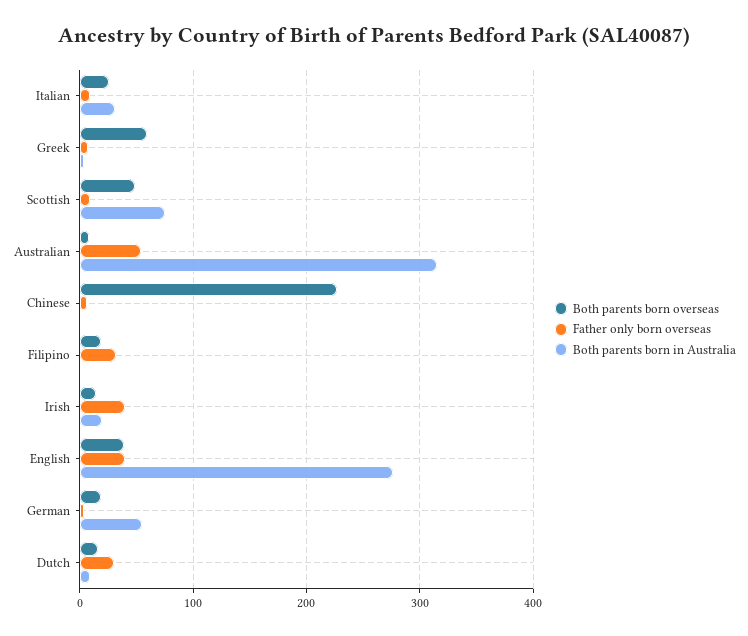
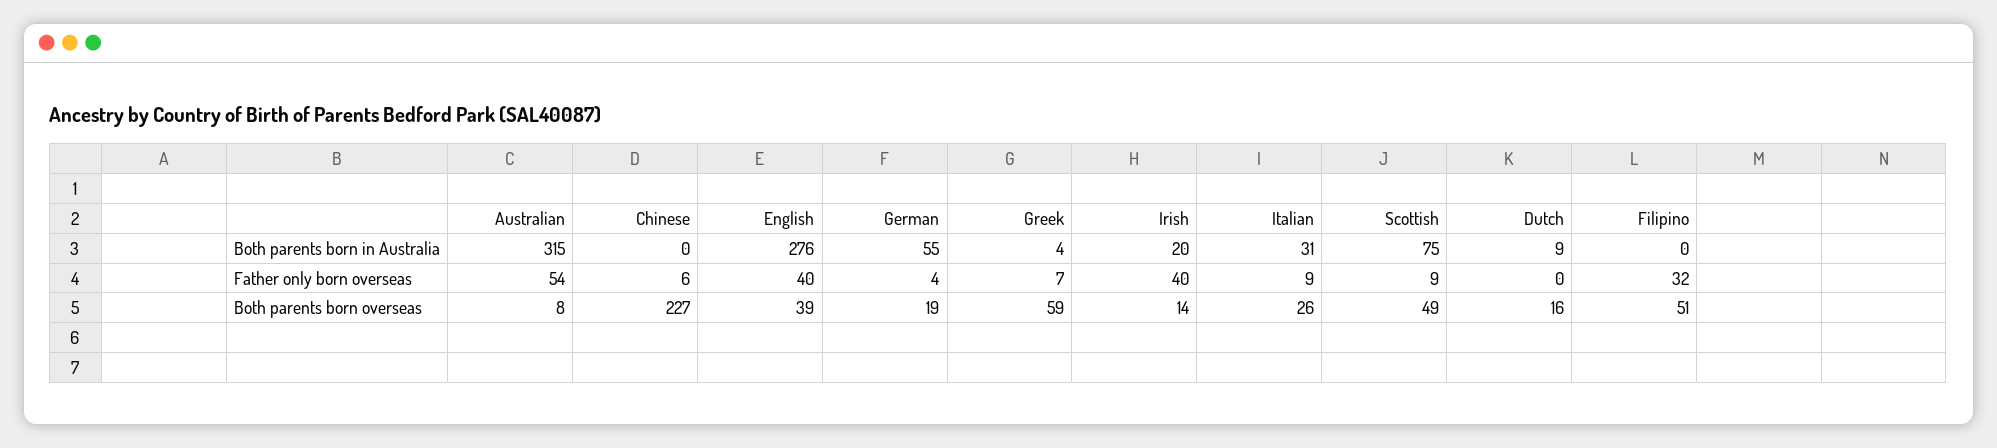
Both parents born overseas, Filipino: 20 -> 51
Father only born overseas, Dutch: 30 -> 0

